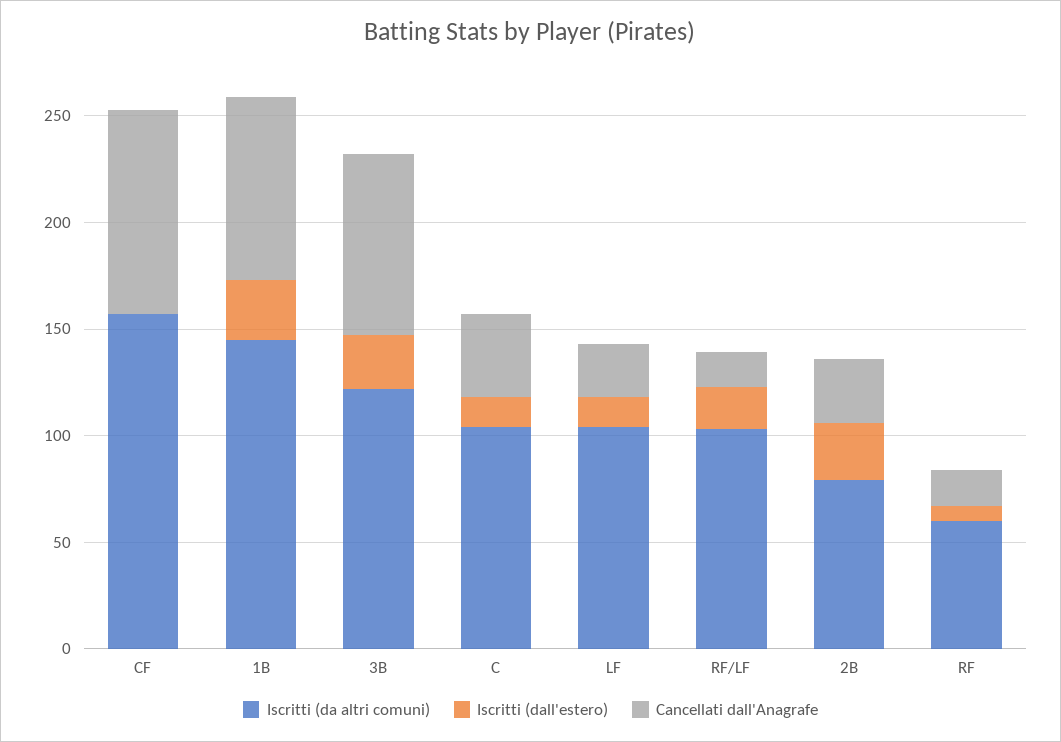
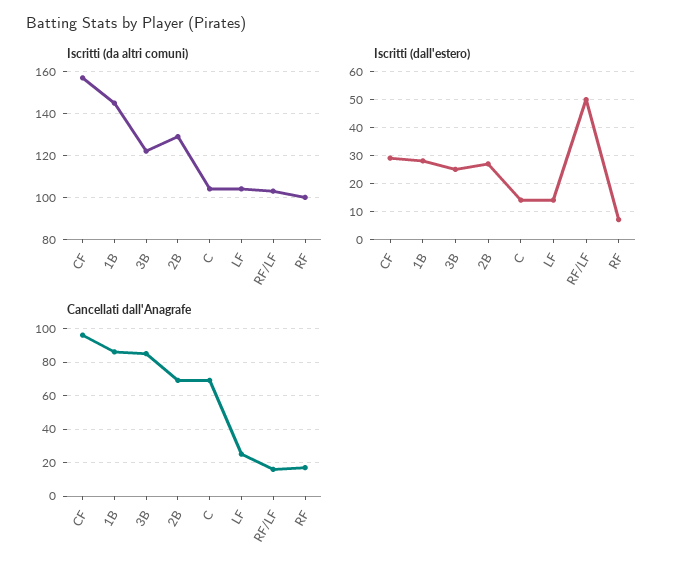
Iscritti (dall'estero), CF: 0 -> 30
Cancellati dall'Anagrafe, C: 40 -> 70
Iscritti (dall'estero), RF/LF: 20 -> 50
Iscritti (da altri comuni), 2B: 80 -> 130
Cancellati dall'Anagrafe, 2B: 30 -> 70
Iscritti (da altri comuni), RF: 60 -> 100

